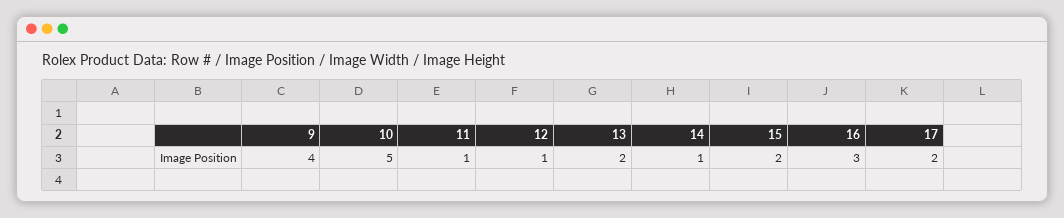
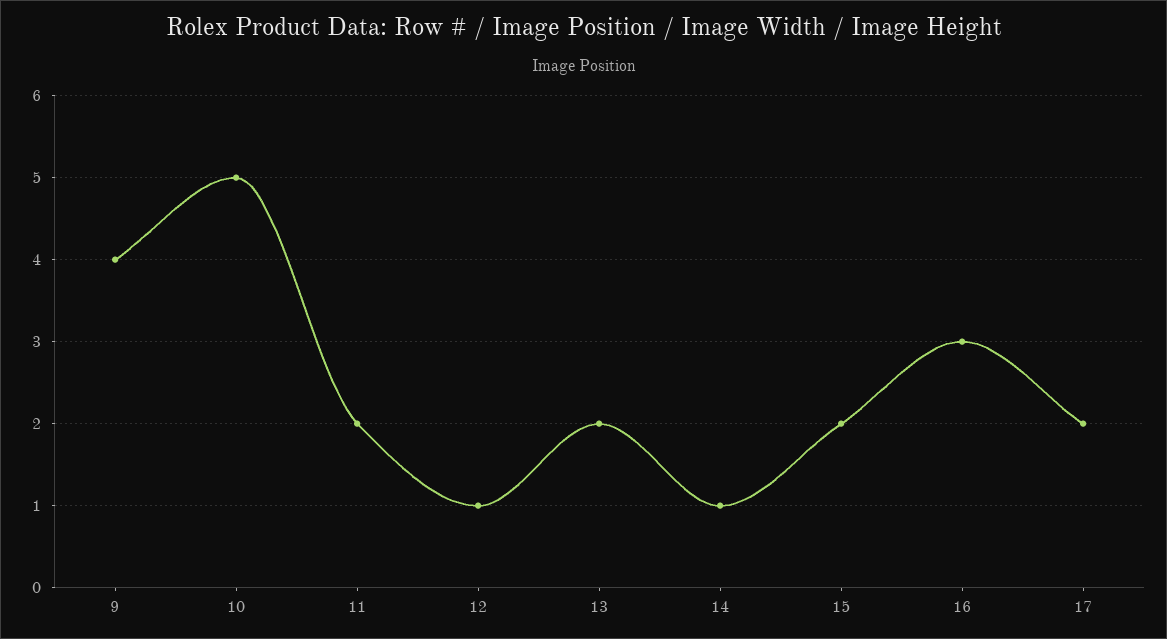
11: 1 -> 2

